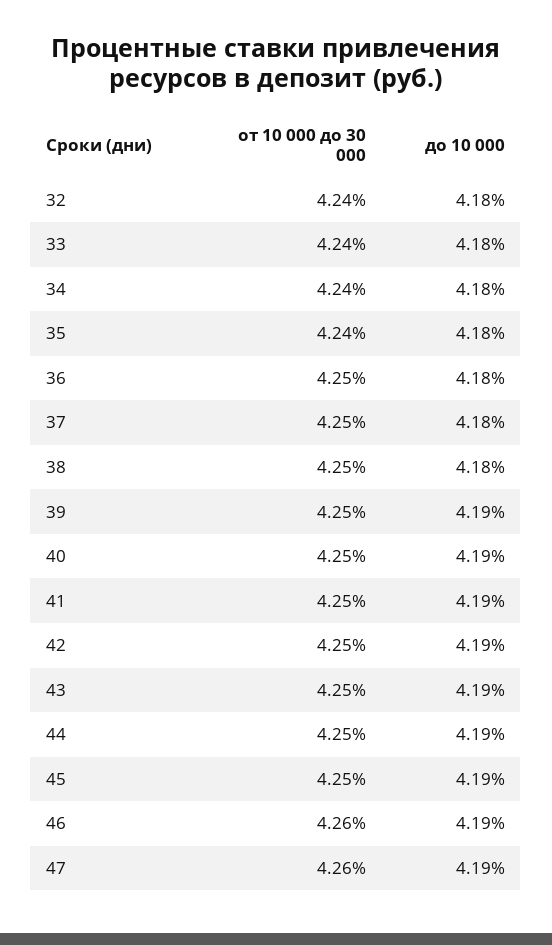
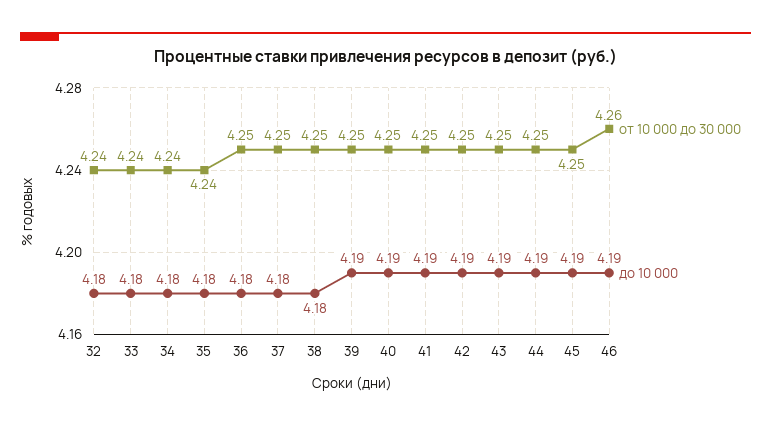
от 10 000 до 30 000, 47: 4.26 -> none
до 10 000, 47: 4.19 -> none

